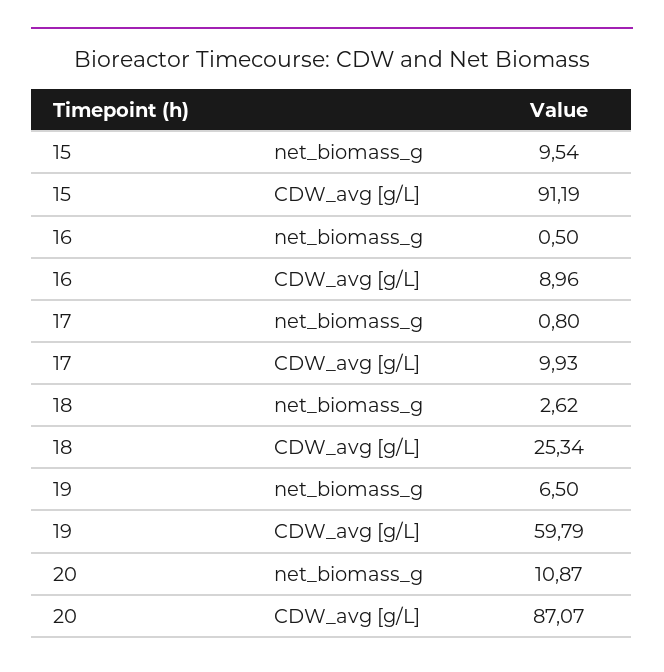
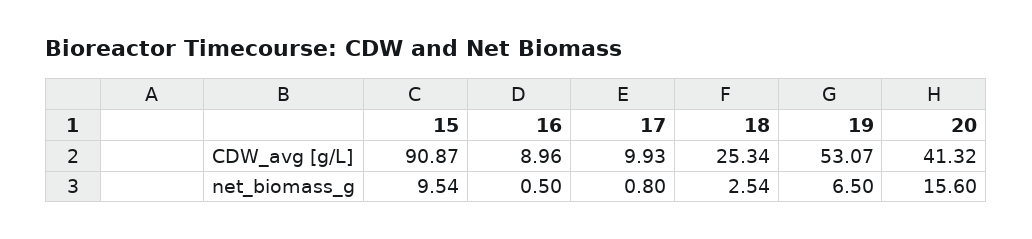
15, CDW_avg [g/L]: 91.19 -> 90.87
18, net_biomass_g: 2.62 -> 2.54
19, CDW_avg [g/L]: 59.79 -> 53.07
20, net_biomass_g: 10.87 -> 15.6
20, CDW_avg [g/L]: 87.07 -> 41.32

